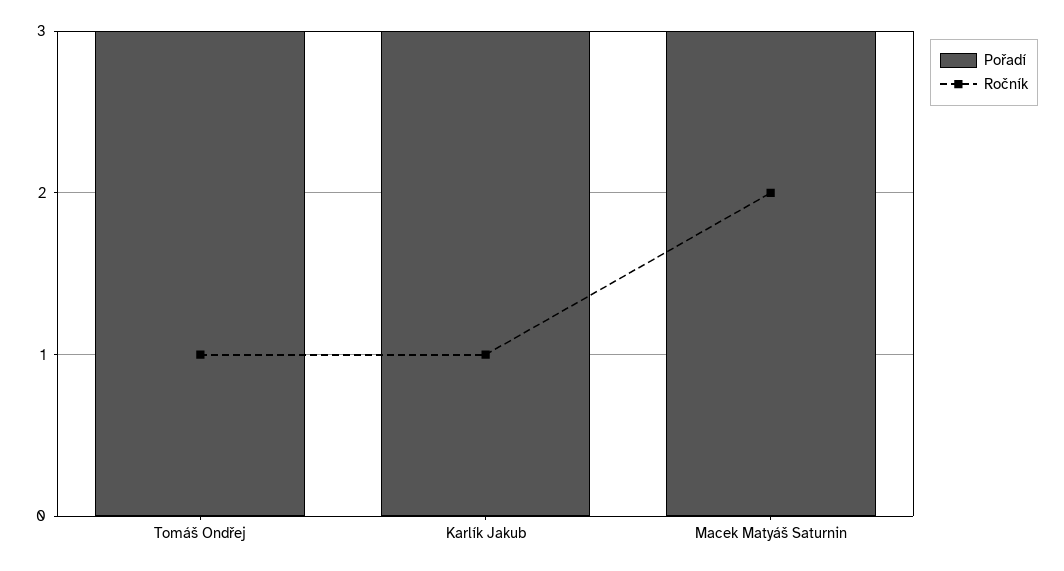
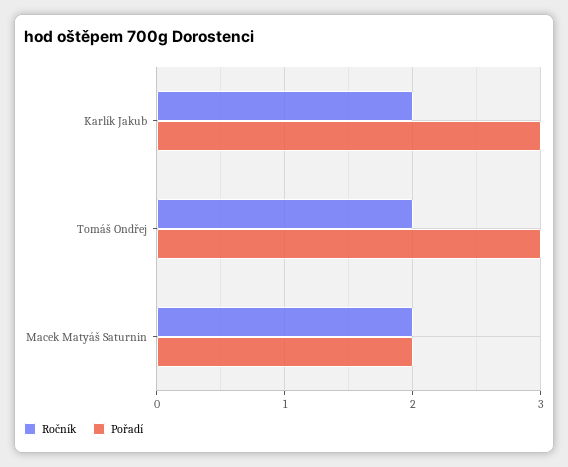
Ročník, Tomáš Ondřej: 1 -> 2
Ročník, Karlík Jakub: 1 -> 2
Pořadí, Macek Matyáš Saturnin: 3 -> 2

